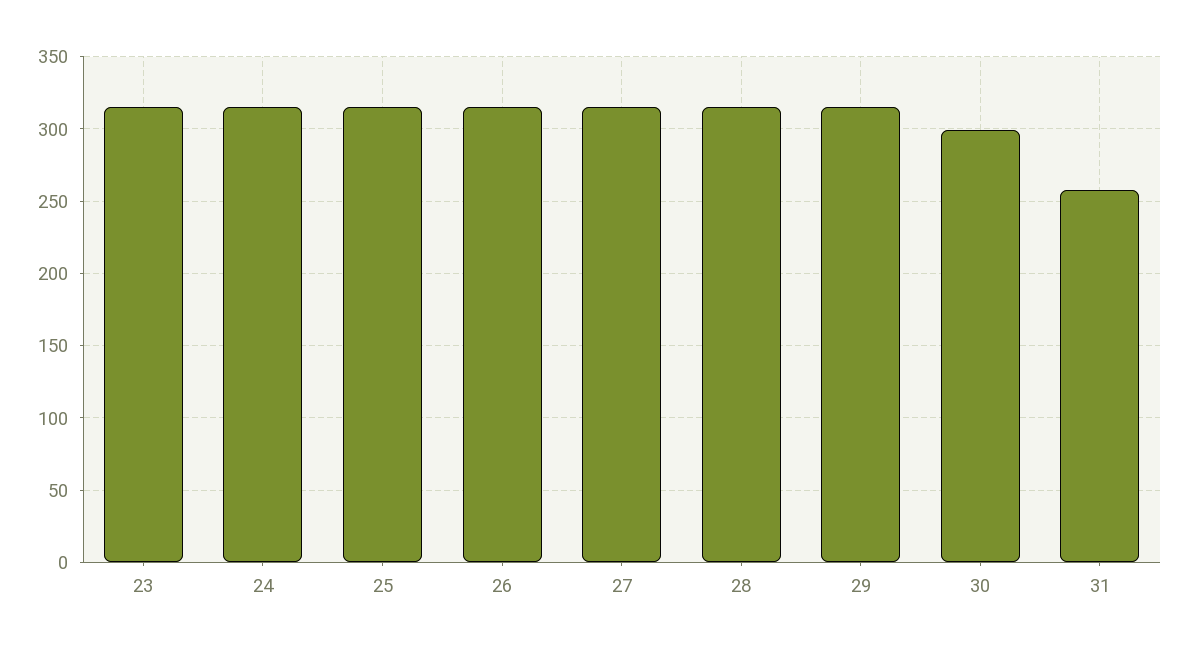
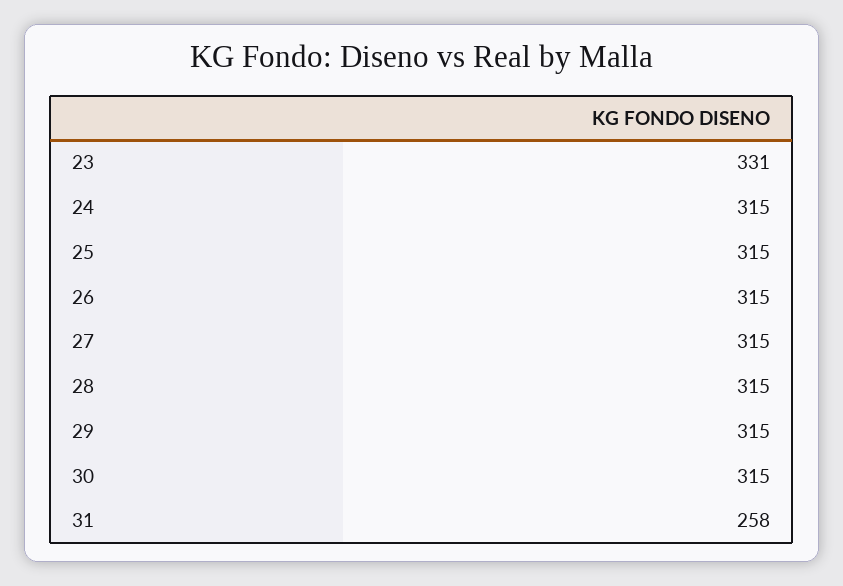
23: 315 -> 331
30: 300 -> 315

